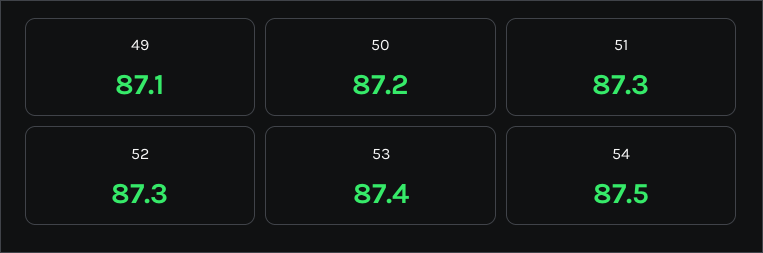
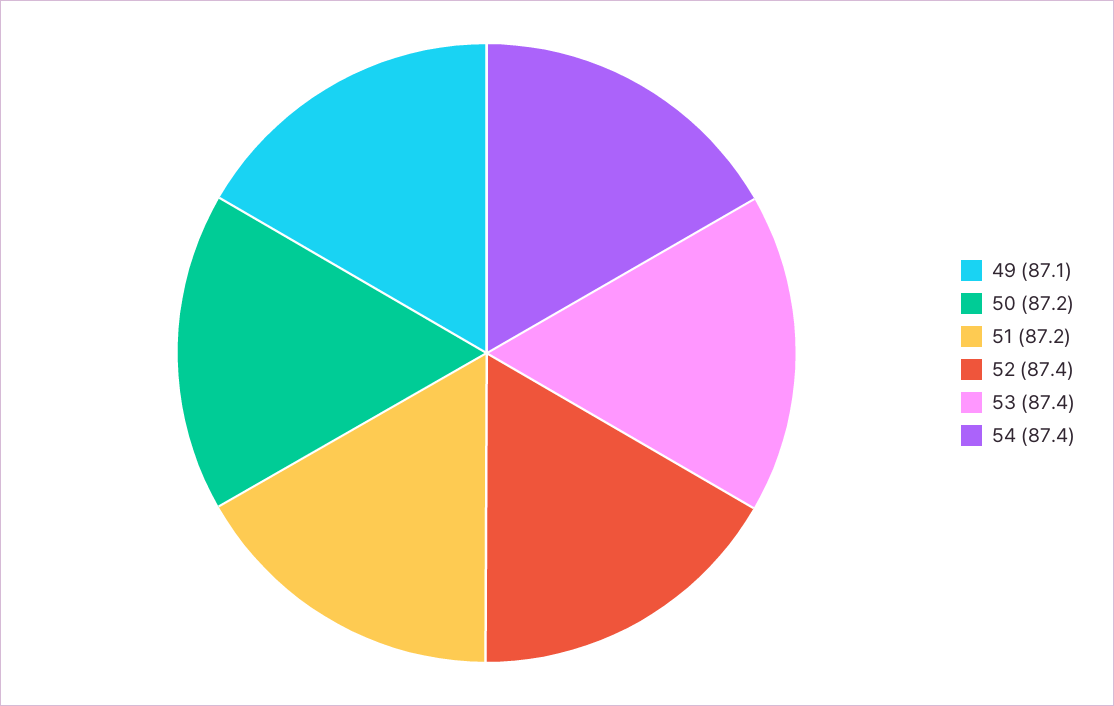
51: 87.3 -> 87.2
52: 87.3 -> 87.4
54: 87.5 -> 87.4

